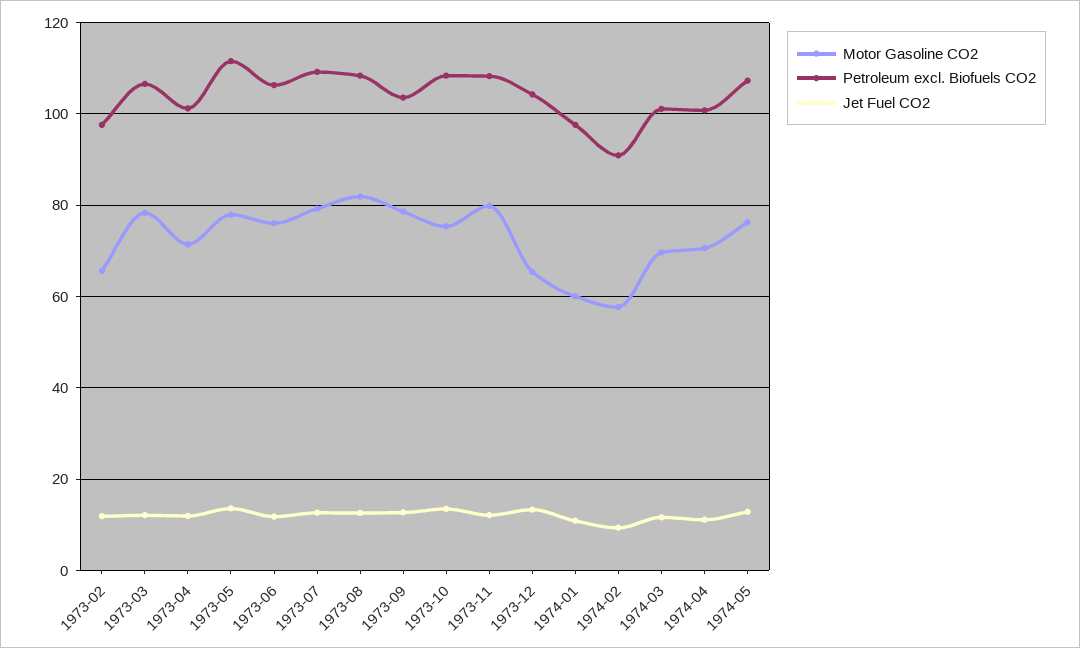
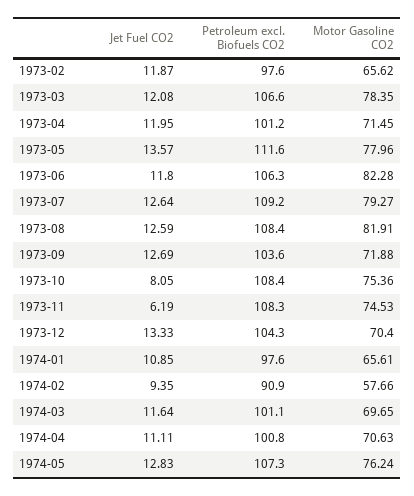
Motor Gasoline CO2, 1973-06: 76 -> 82.28
Motor Gasoline CO2, 1973-09: 78 -> 71.88
Jet Fuel CO2, 1973-10: 14 -> 8.05
Motor Gasoline CO2, 1973-11: 80 -> 74.53
Jet Fuel CO2, 1973-11: 12 -> 6.19
Motor Gasoline CO2, 1973-12: 66 -> 70.4
Motor Gasoline CO2, 1974-01: 60 -> 65.61

